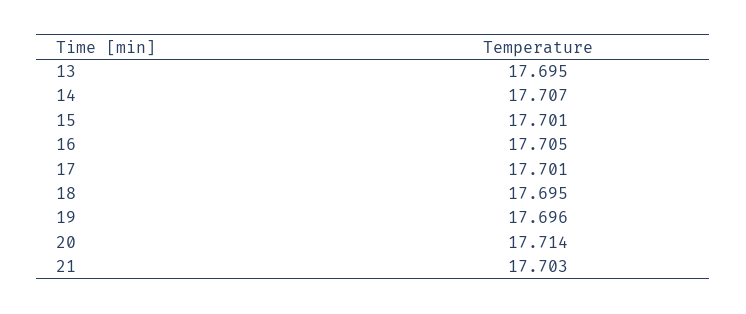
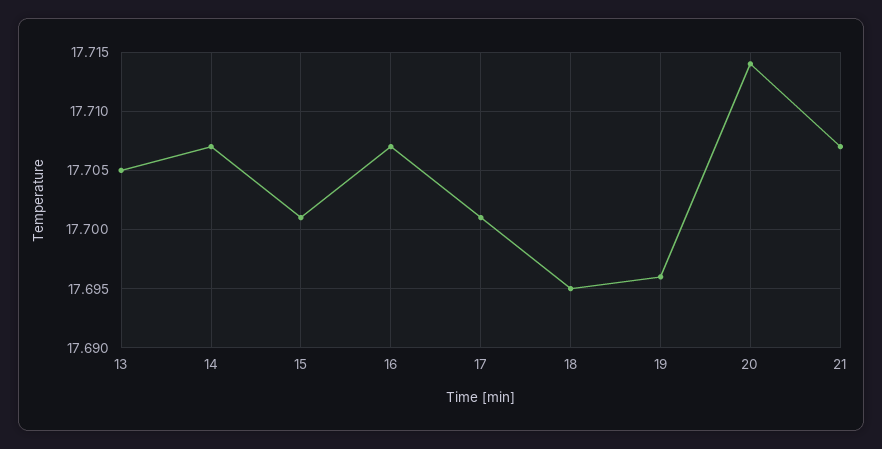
13: 17.695 -> 17.705
16: 17.705 -> 17.707
21: 17.703 -> 17.707

